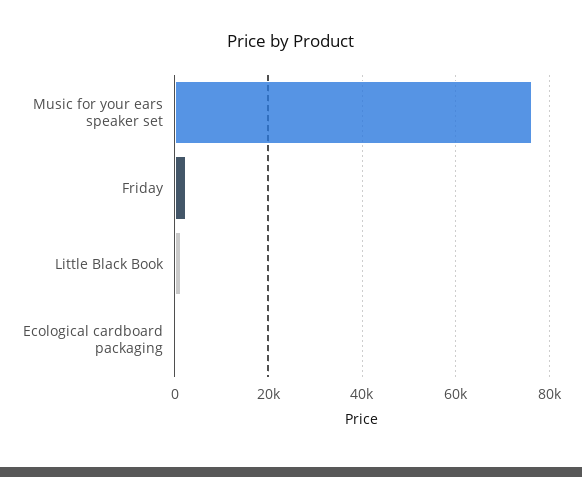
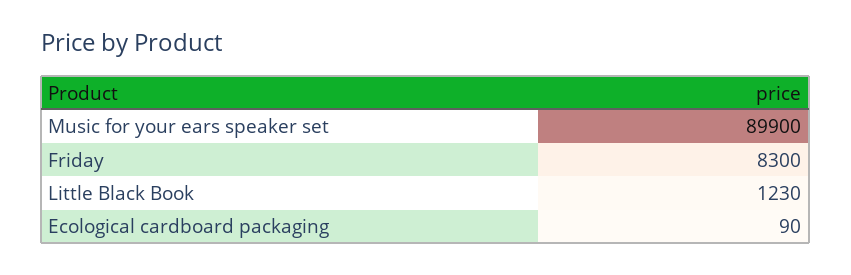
Music for your ears speaker set: 76000 -> 89900
Friday: 2000 -> 8300

